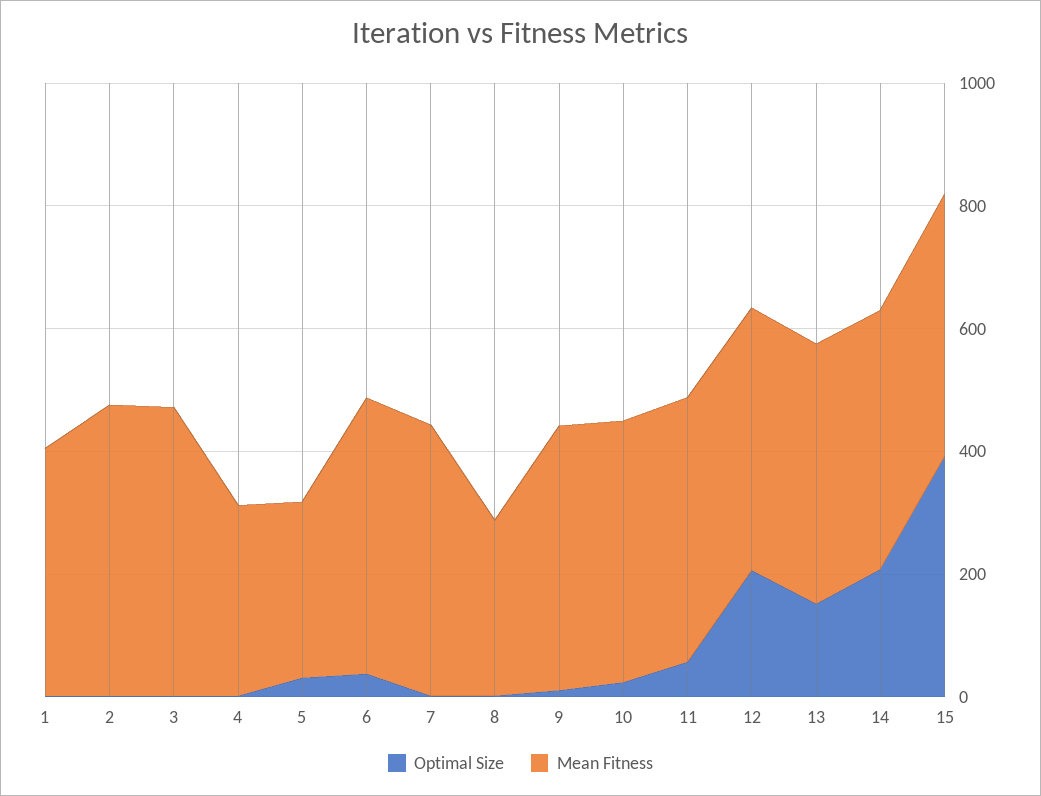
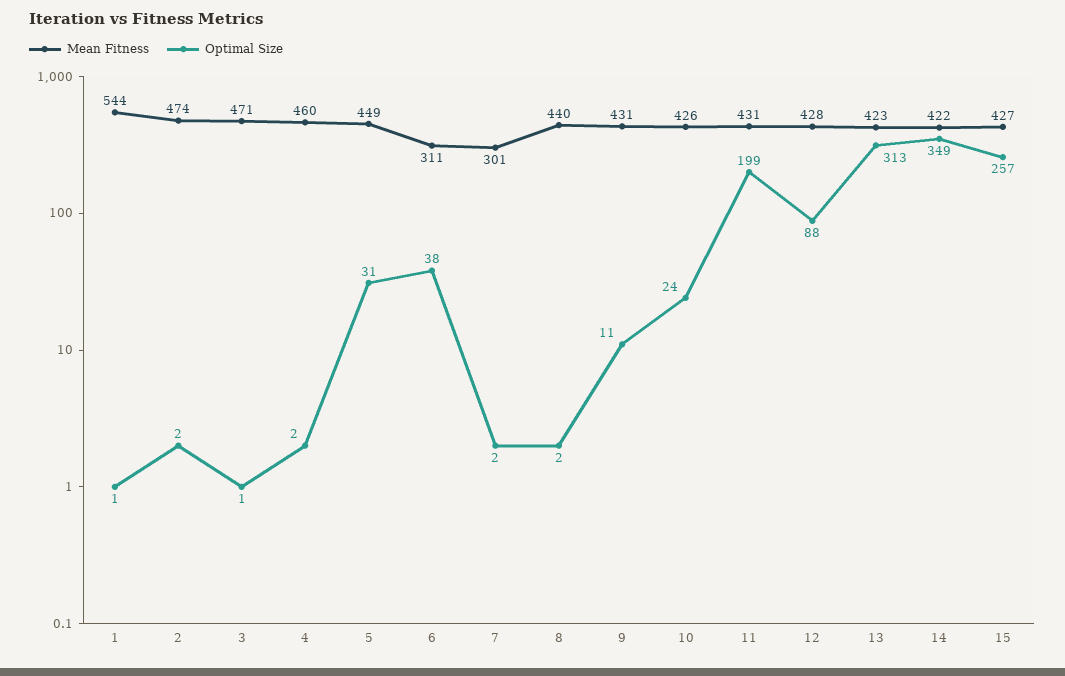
Mean Fitness, 1: 400 -> 544
Mean Fitness, 4: 300 -> 460
Mean Fitness, 5: 300 -> 449
Mean Fitness, 6: 450 -> 311
Mean Fitness, 7: 450 -> 301
Mean Fitness, 8: 300 -> 440
Optimal Size, 11: 50 -> 199
Optimal Size, 12: 200 -> 88
Optimal Size, 13: 150 -> 313
Optimal Size, 14: 200 -> 349
Optimal Size, 15: 400 -> 257

